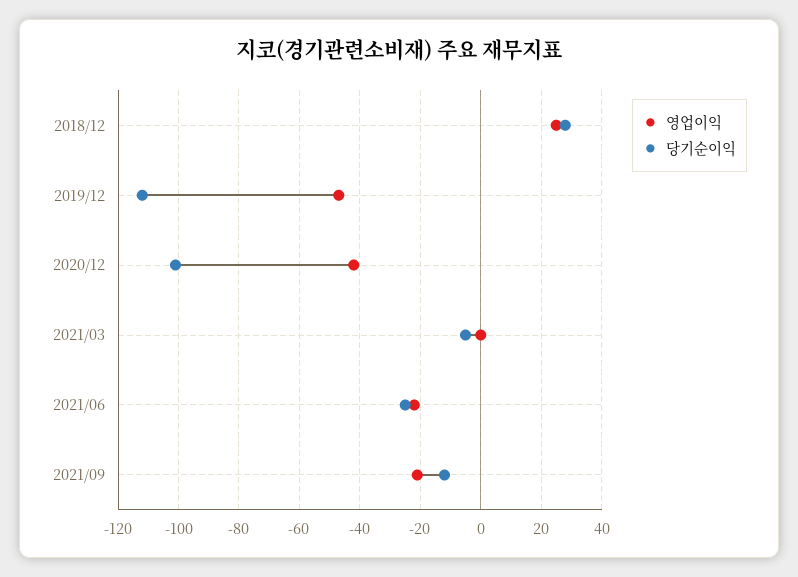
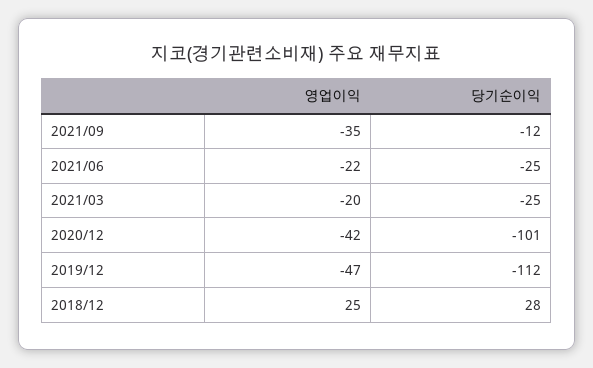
영업이익, 2021/03: 0 -> -20
당기순이익, 2021/03: -5 -> -25
영업이익, 2021/09: -20 -> -35

